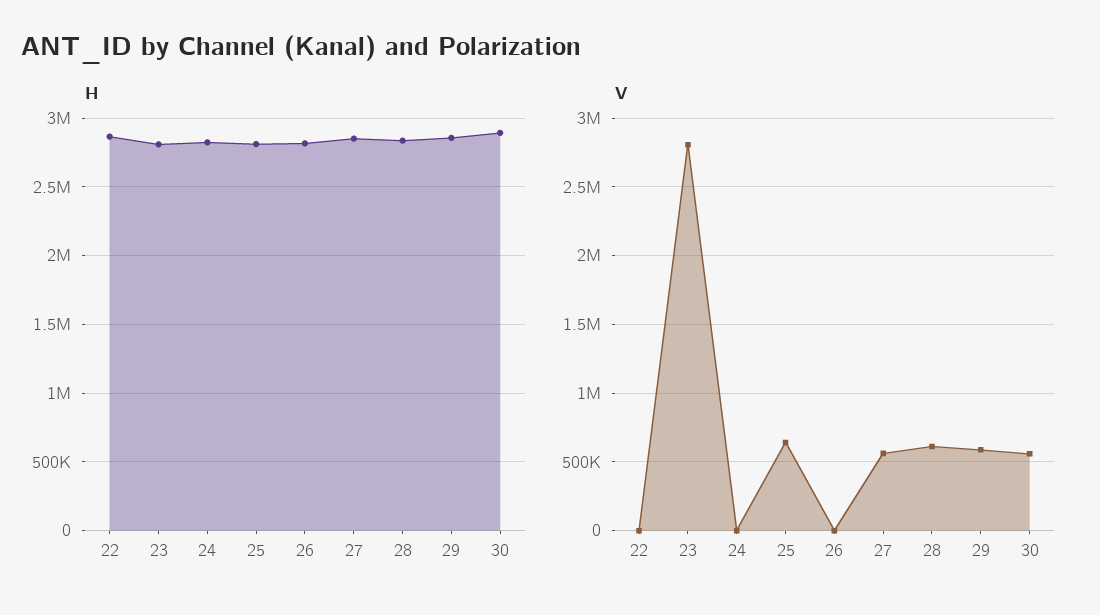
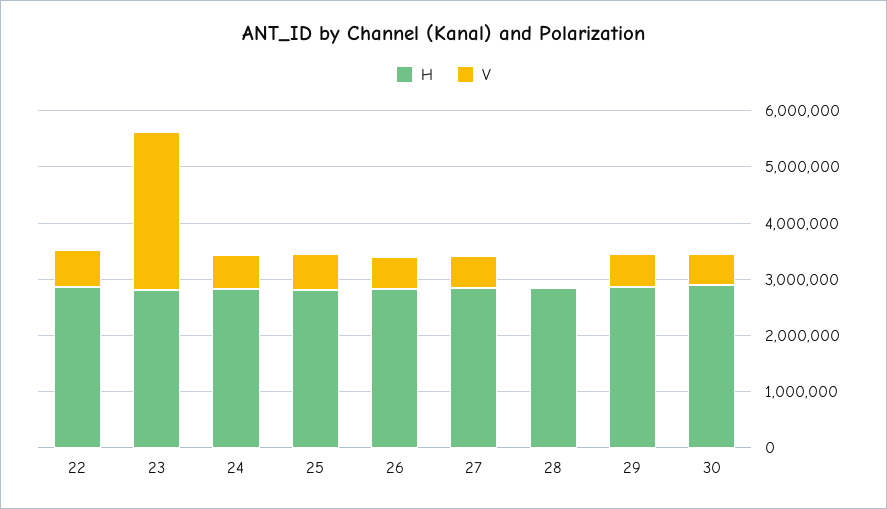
V, 22: 0 -> 600000
V, 24: 0 -> 600000
V, 26: 0 -> 600000
V, 28: 600000 -> 0

